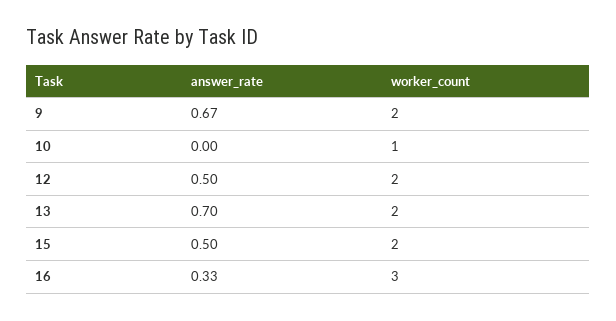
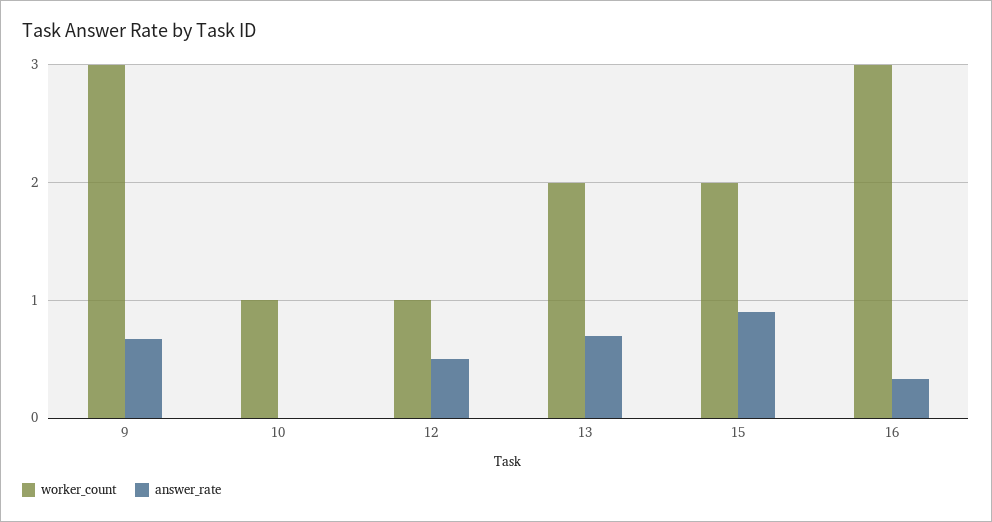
worker_count, 9: 2 -> 3
worker_count, 12: 2 -> 1
answer_rate, 15: 0.5 -> 0.9

